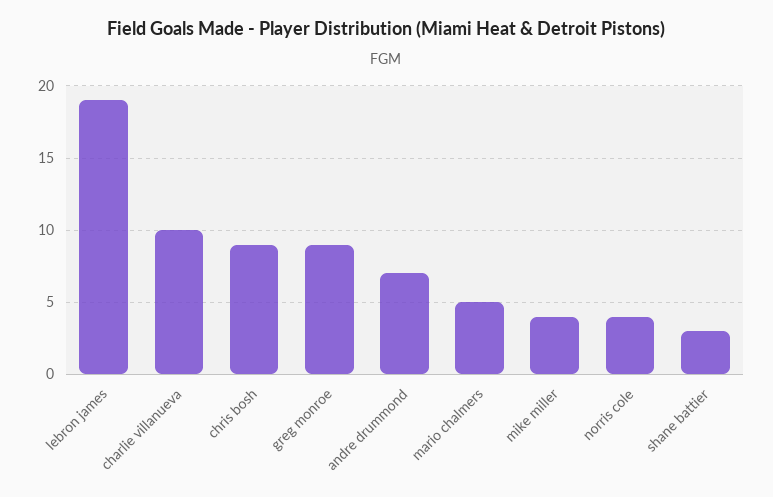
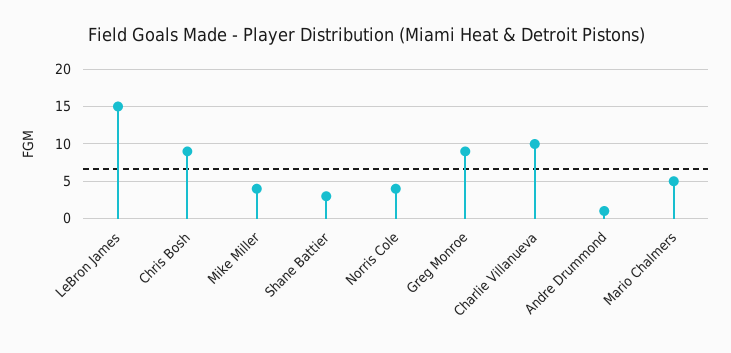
lebron james: 19 -> 15
andre drummond: 7 -> 1

